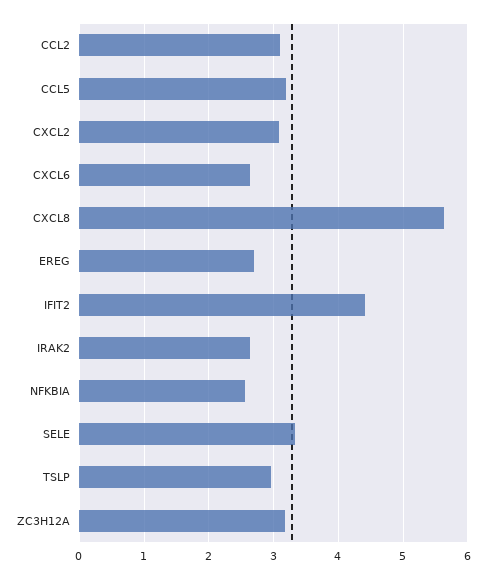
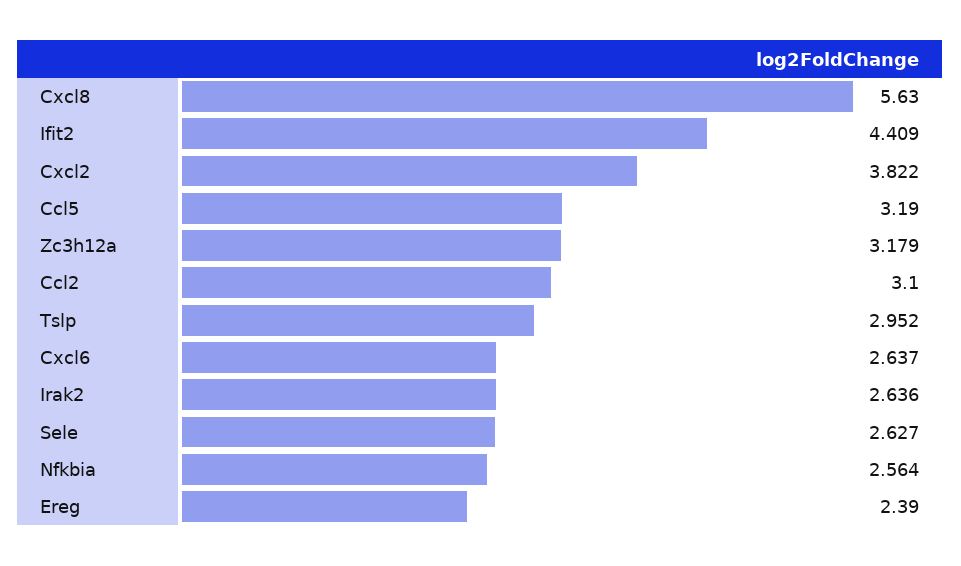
CXCL2: 3.1 -> 3.822
EREG: 2.7 -> 2.39
SELE: 3.3 -> 2.627

